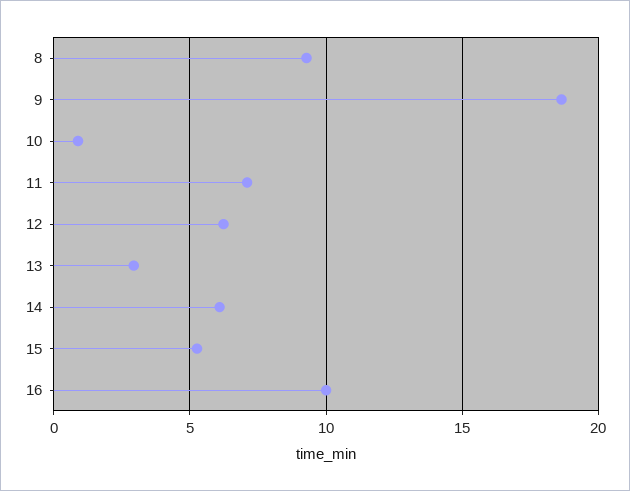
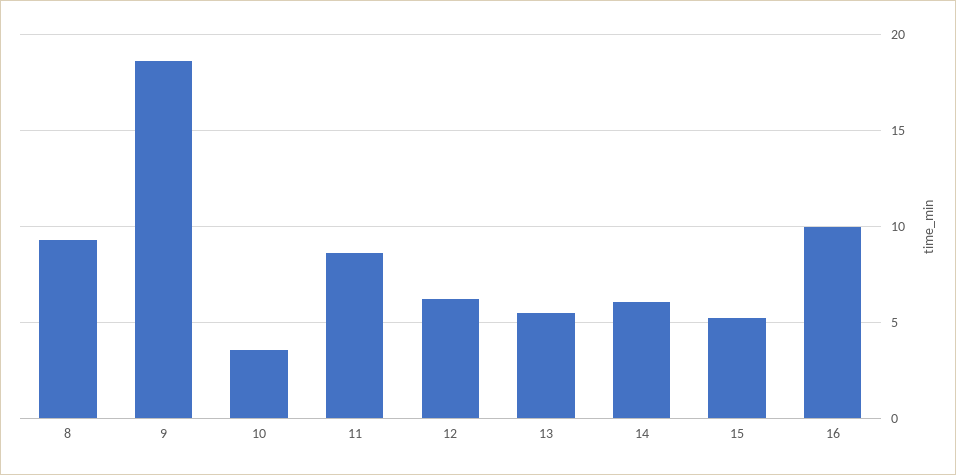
10: 1 -> 3.5
11: 7 -> 8.5
13: 3 -> 5.5

